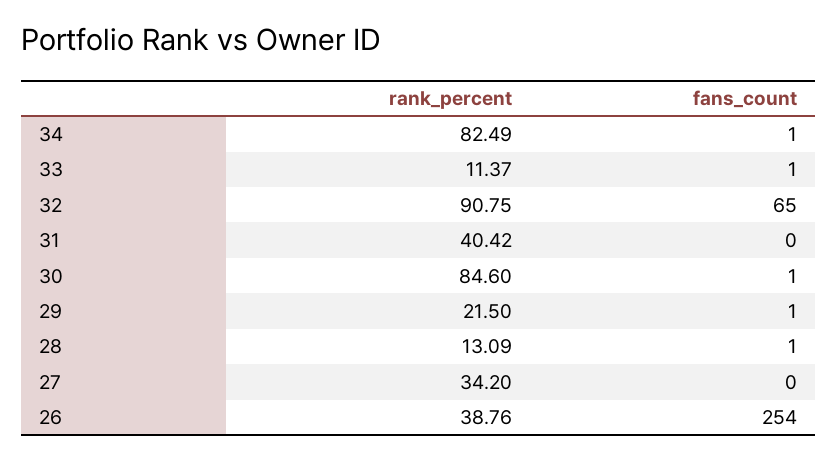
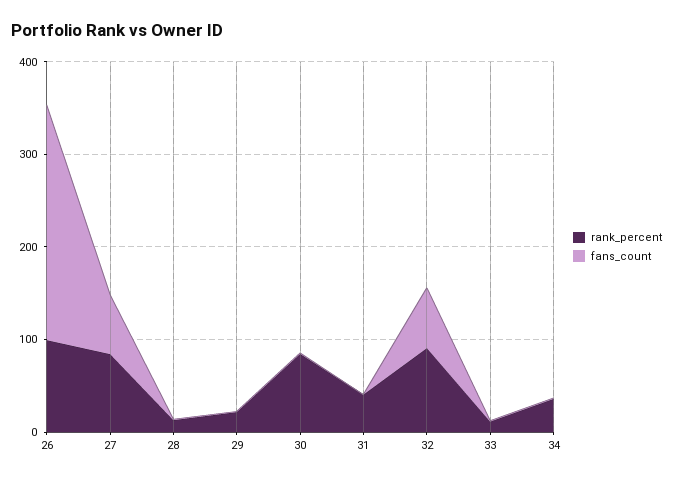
rank_percent, 34: 82.49 -> 40
rank_percent, 27: 34.2 -> 80
fans_count, 27: 0 -> 60
rank_percent, 26: 38.76 -> 100

